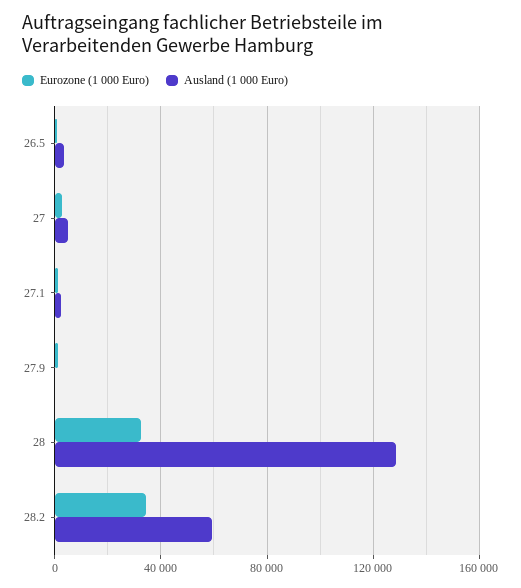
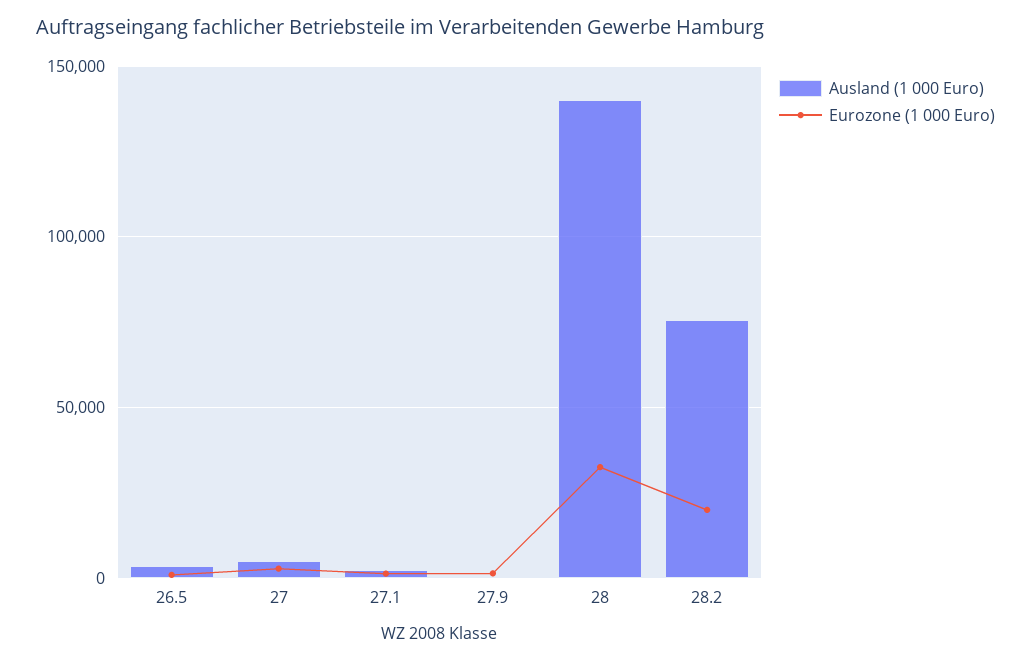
Ausland (1 000 Euro), 28: 130000 -> 140000
Eurozone (1 000 Euro), 28.2: 35000 -> 20000
Ausland (1 000 Euro), 28.2: 60000 -> 75000

